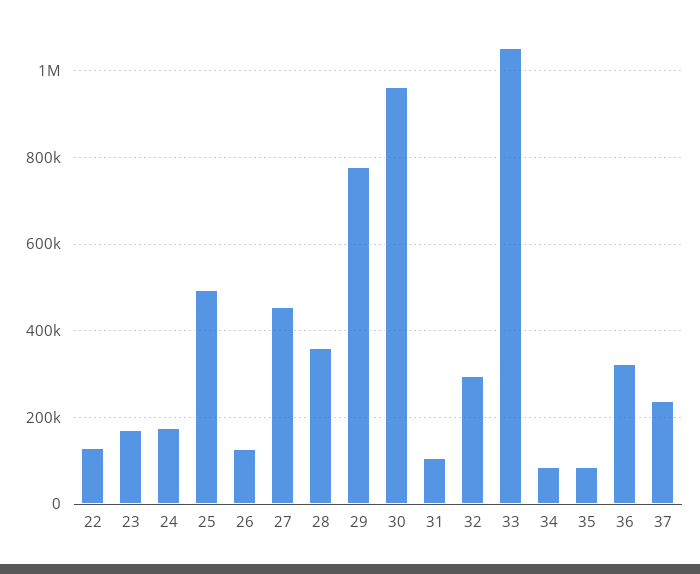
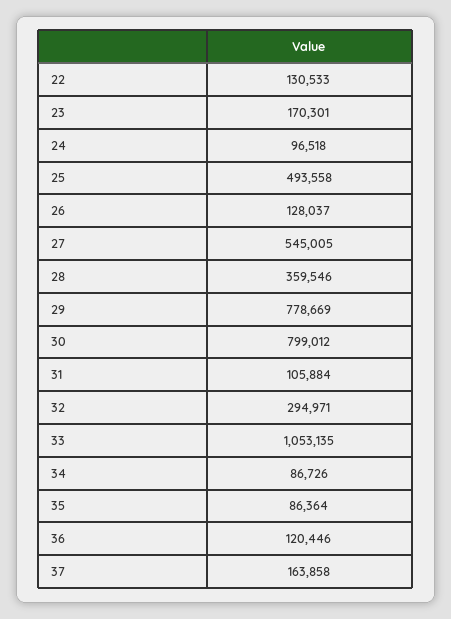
24: 180000 -> 96518
27: 460000 -> 545005
30: 960000 -> 799012
36: 320000 -> 120446
37: 240000 -> 163858

